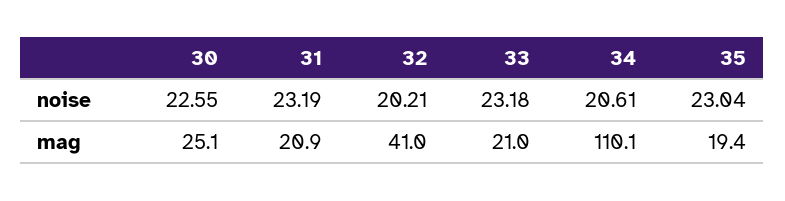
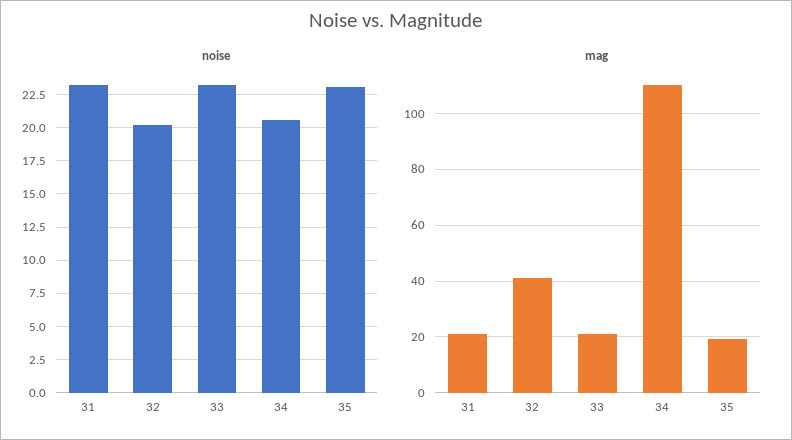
noise, 30: 22.55 -> none
mag, 30: 25.1 -> none

